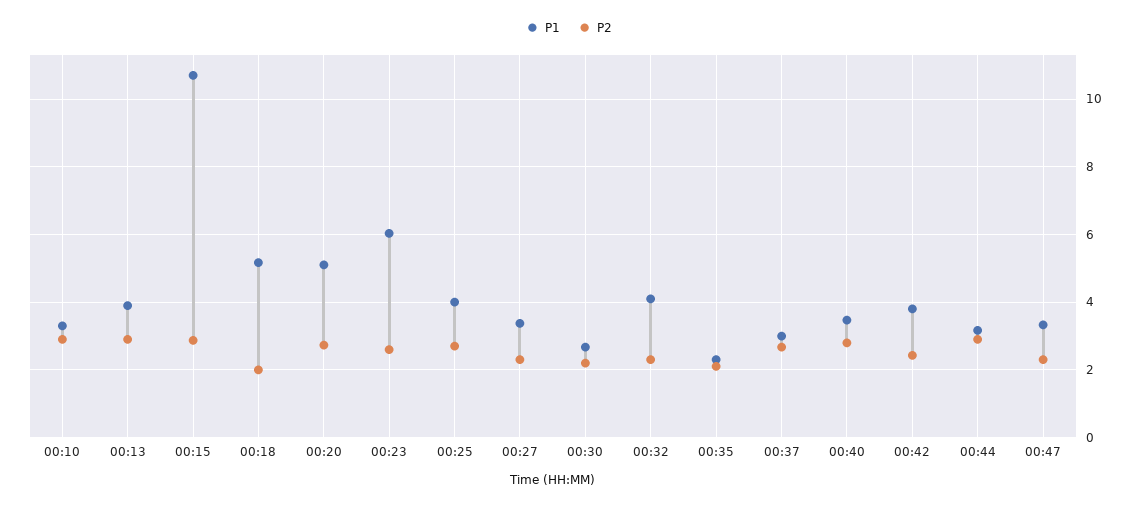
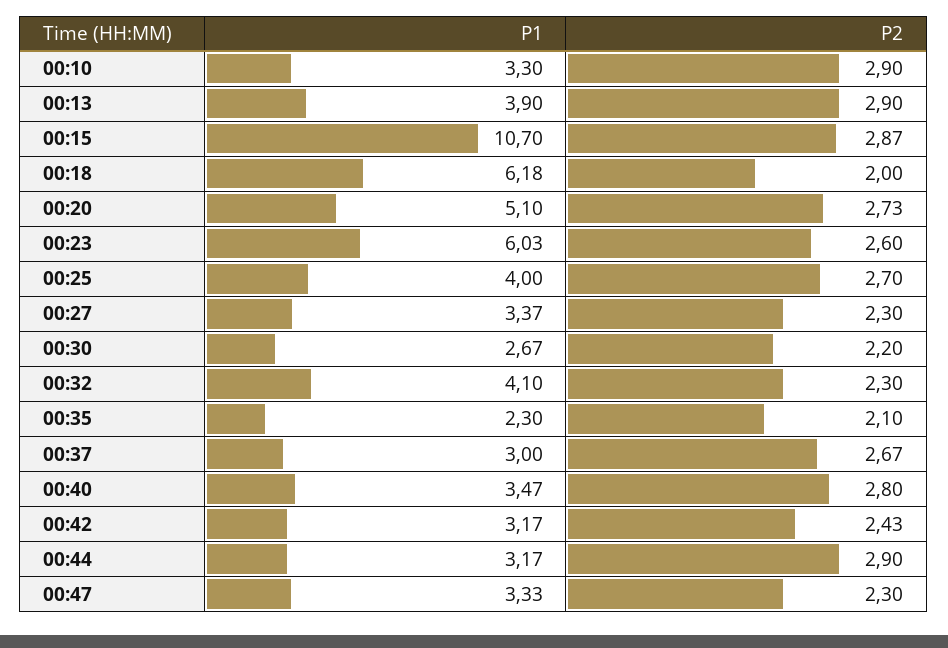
P1, 00:18: 5.2 -> 6.18
P1, 00:42: 3.8 -> 3.17

